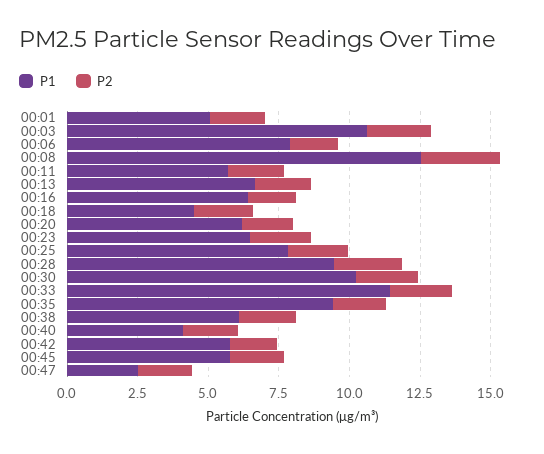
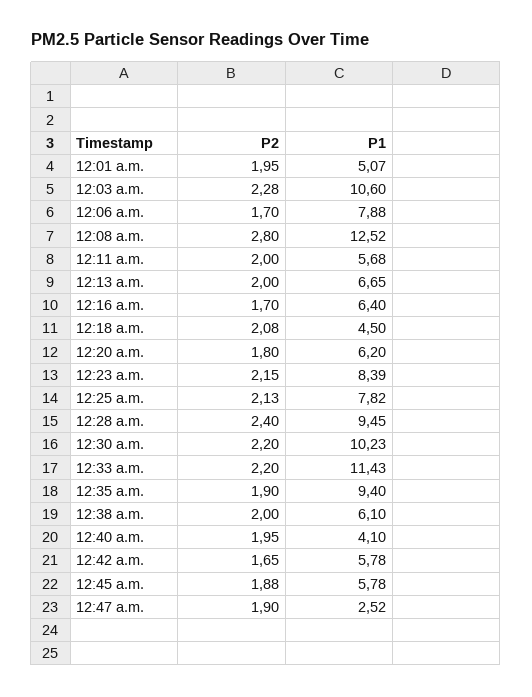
P1, 00:23: 6.5 -> 8.39

